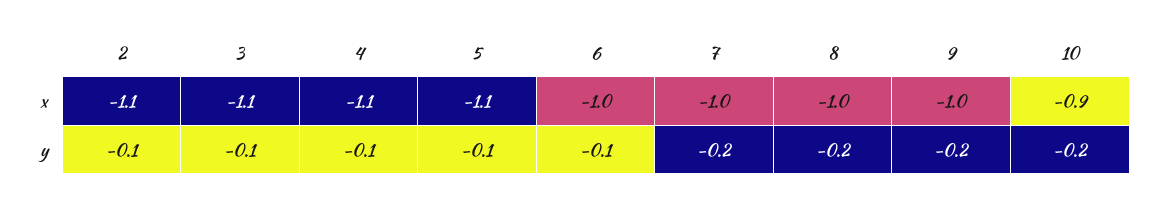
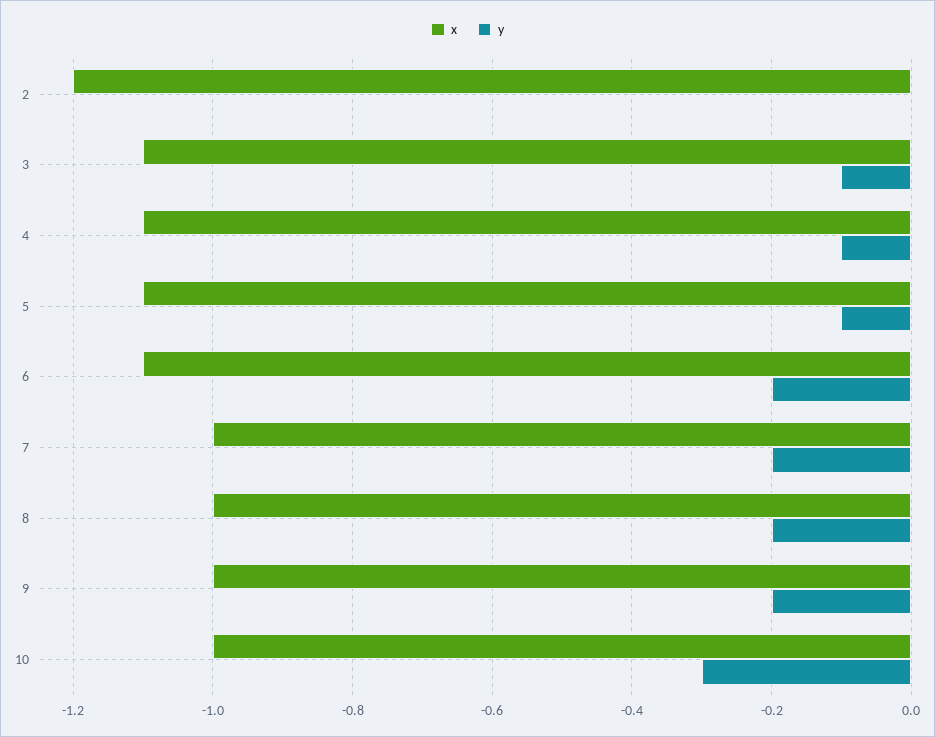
x, 2: -1.1 -> -1.2
x, 6: -1 -> -1.1
x, 10: -0.9 -> -1
y, 2: -0.1 -> 0
y, 6: -0.1 -> -0.2
y, 10: -0.2 -> -0.3

